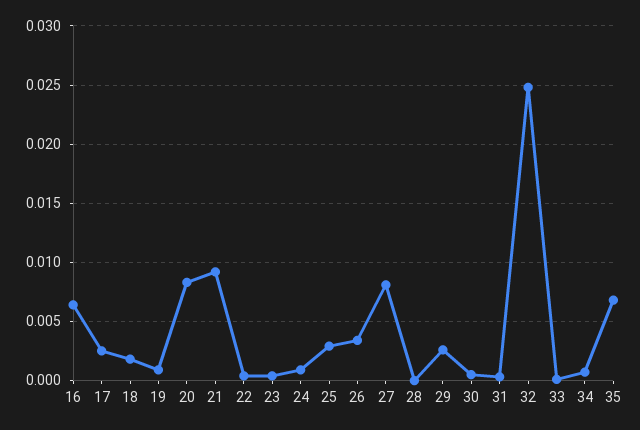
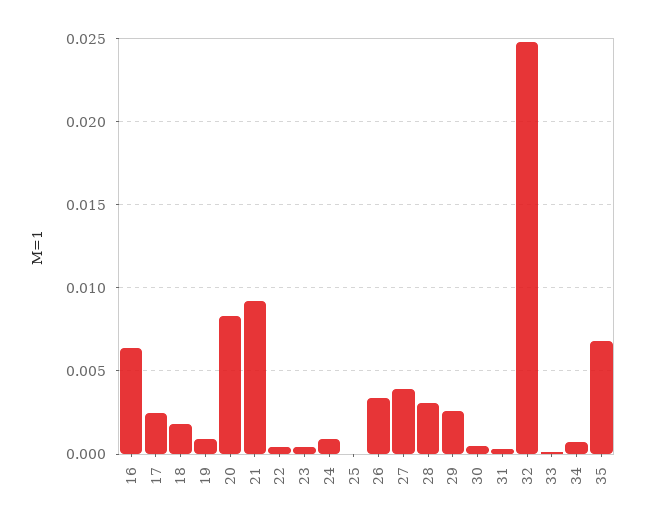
25: 0.003 -> 0
27: 0.008 -> 0.004
28: 0 -> 0.003

